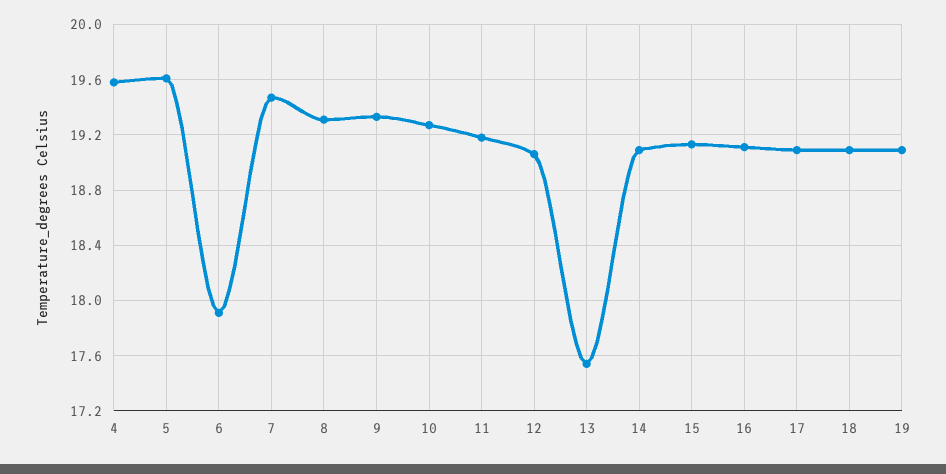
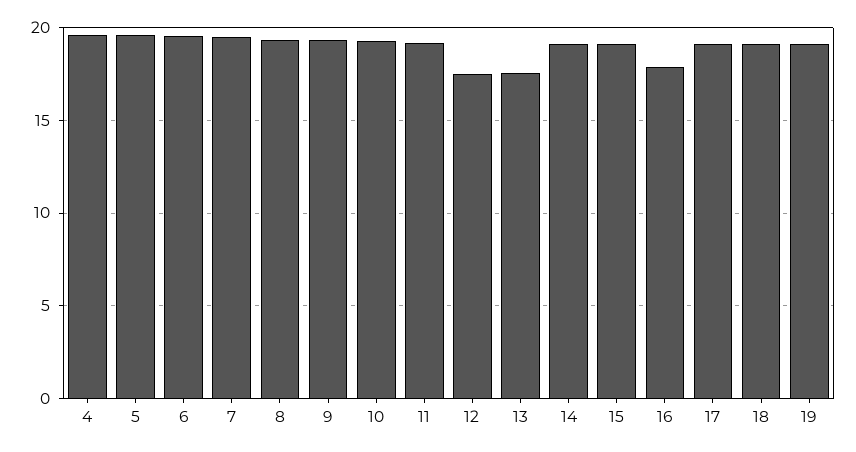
6: 17.9 -> 19.5
12: 19.05 -> 17.5
16: 19.1 -> 18

